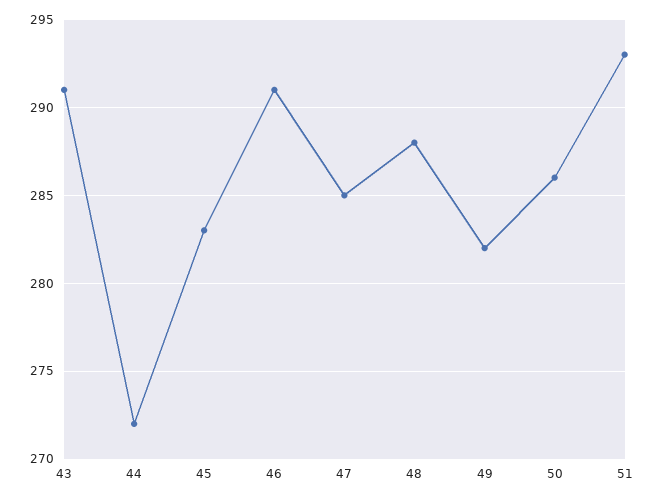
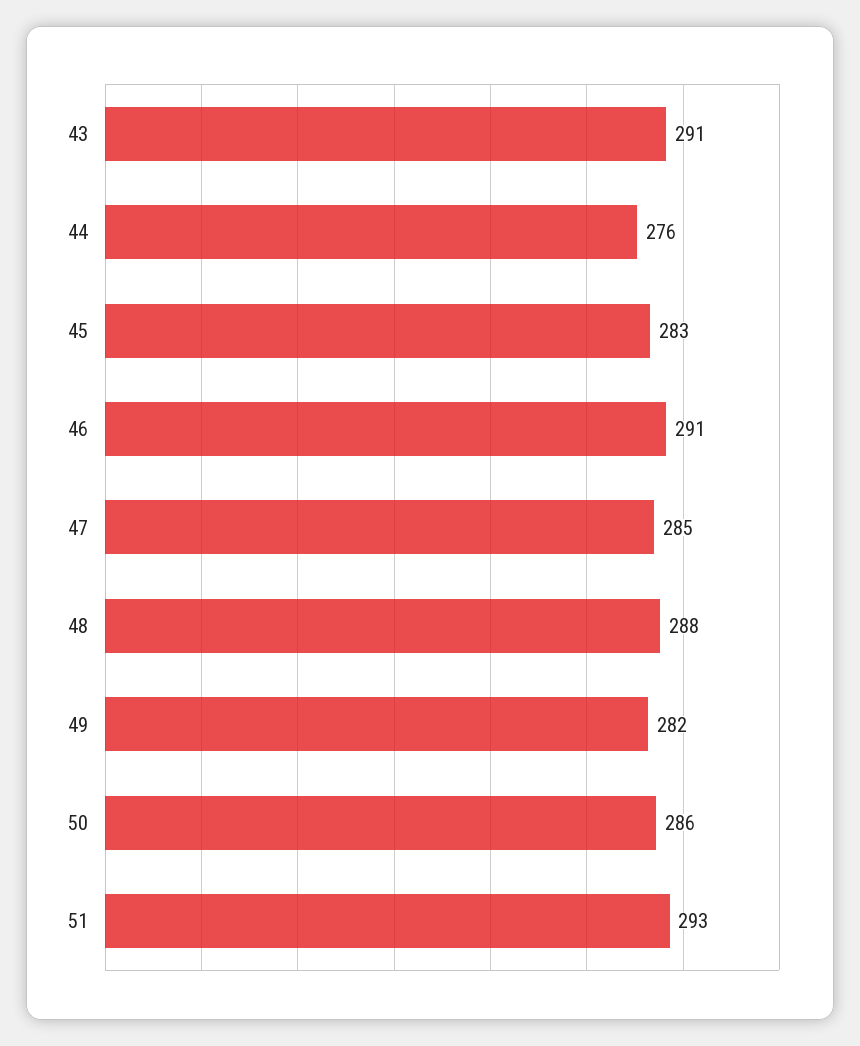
44: 272 -> 276

